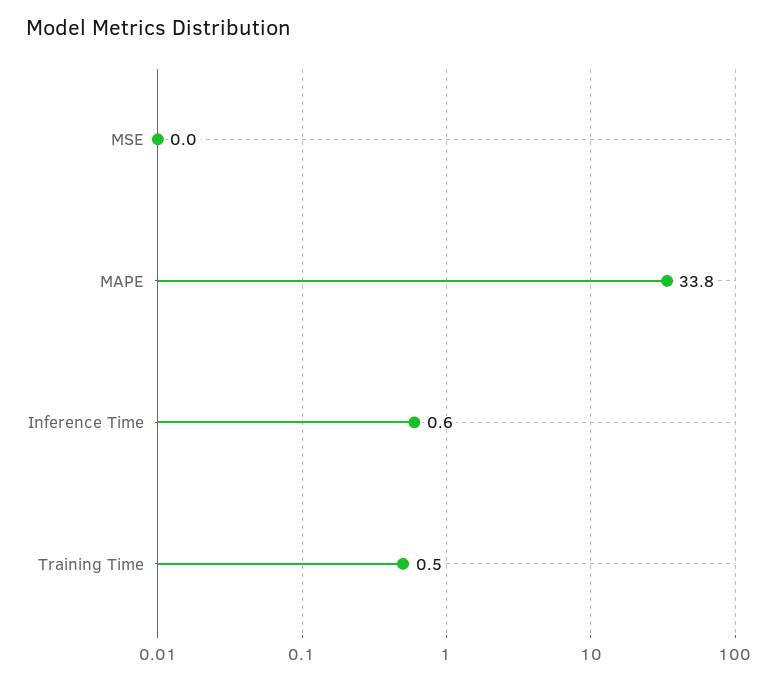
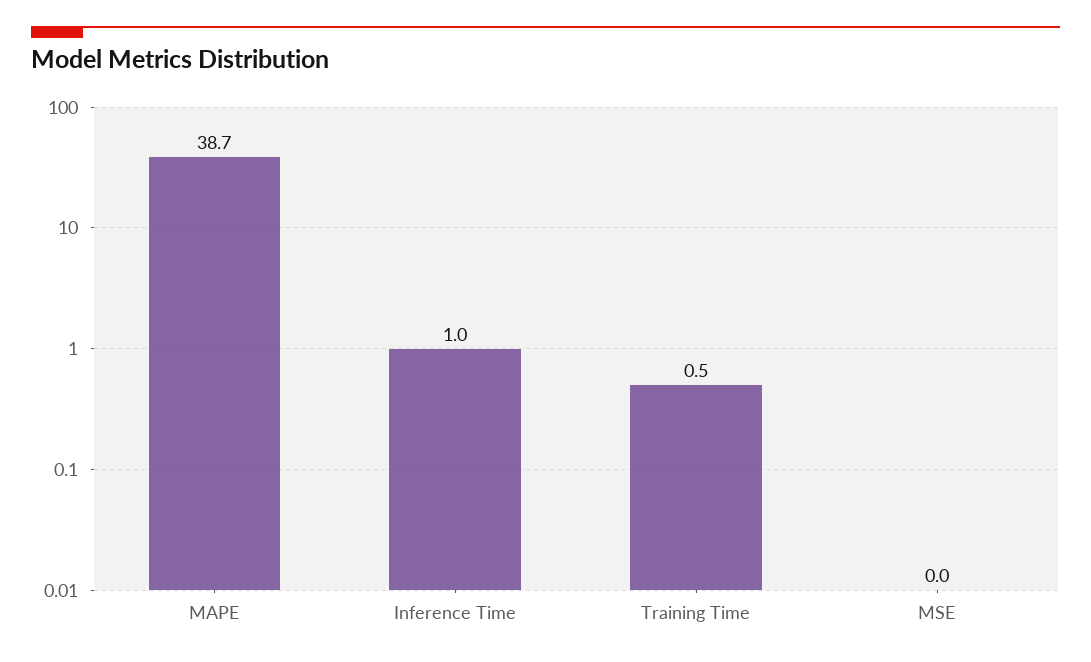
MAPE: 33.8 -> 38.7
Inference Time: 0.6 -> 1

